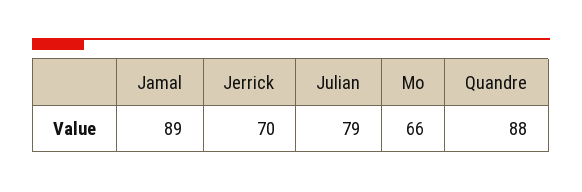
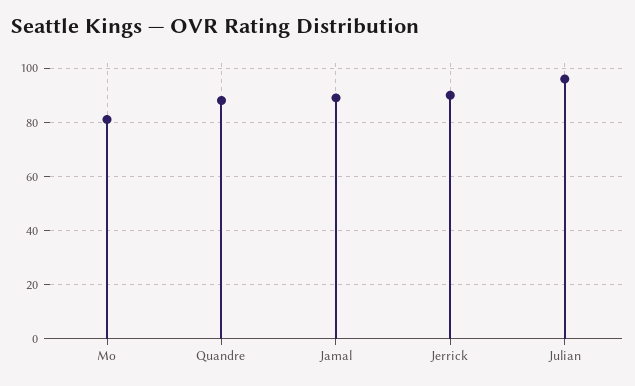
Jerrick: 70 -> 90
Julian: 79 -> 95
Mo: 66 -> 80

